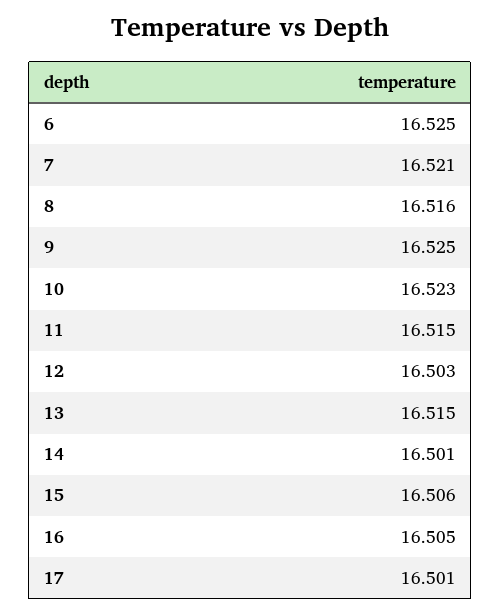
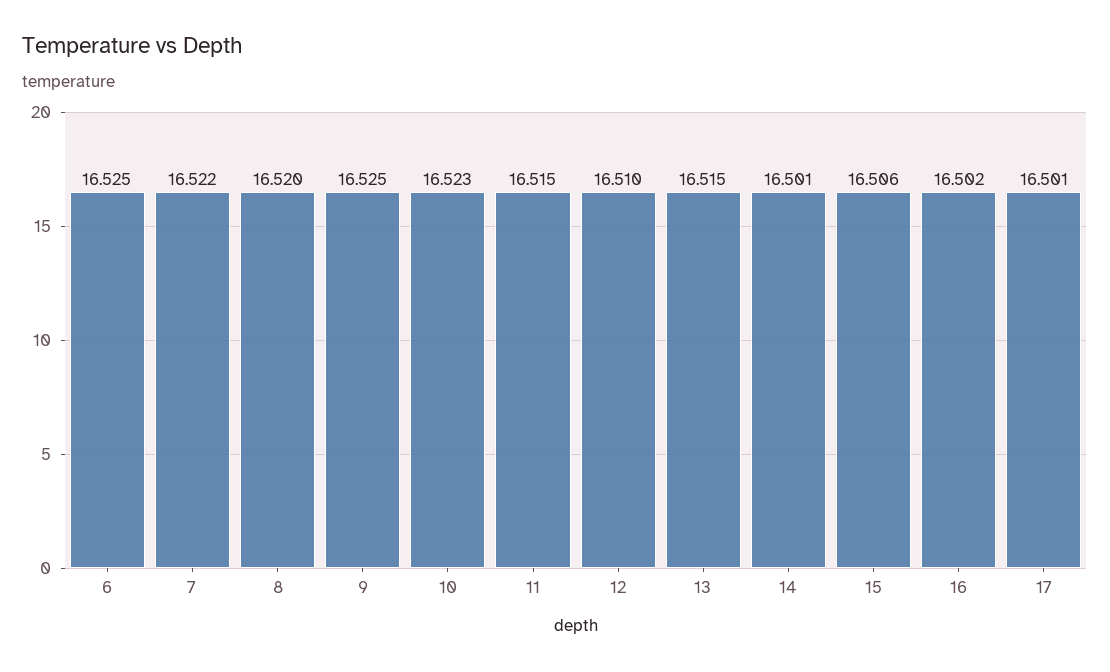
7: 16.521 -> 16.522
8: 16.516 -> 16.52
12: 16.503 -> 16.51
16: 16.505 -> 16.502

